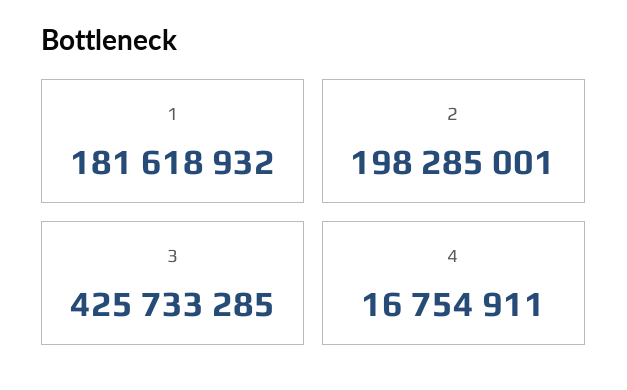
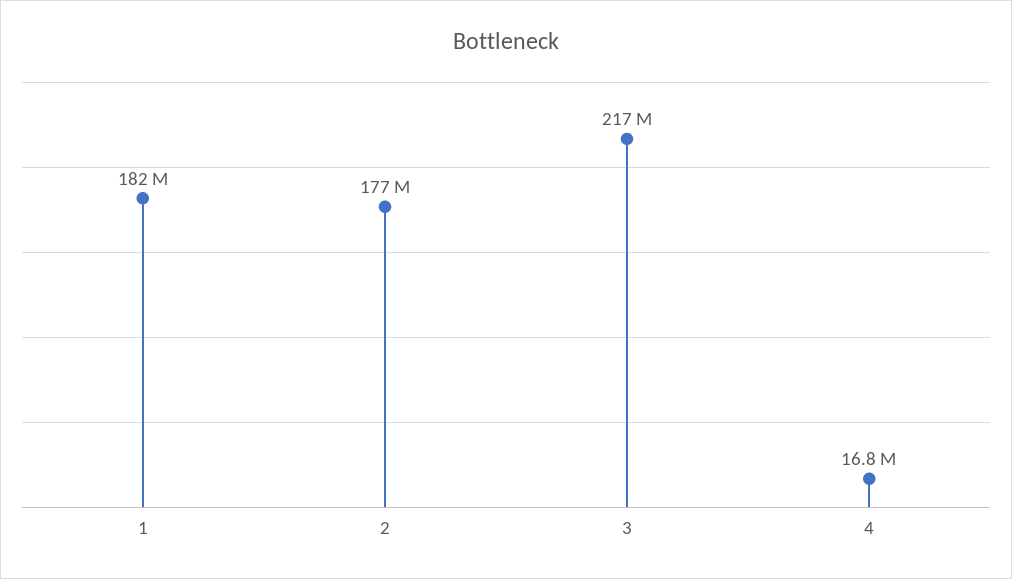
2: 198285001 -> 177000000
3: 425733285 -> 217000000

